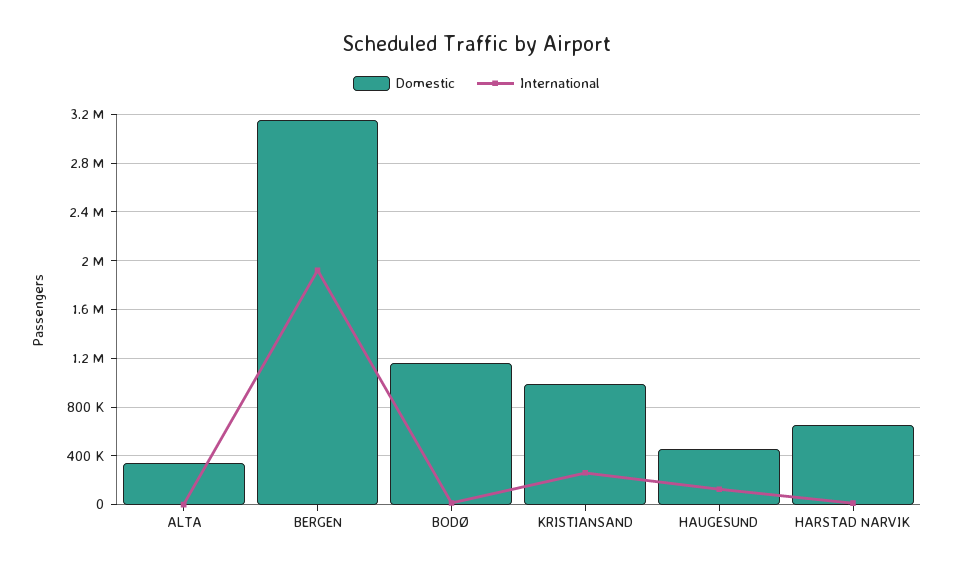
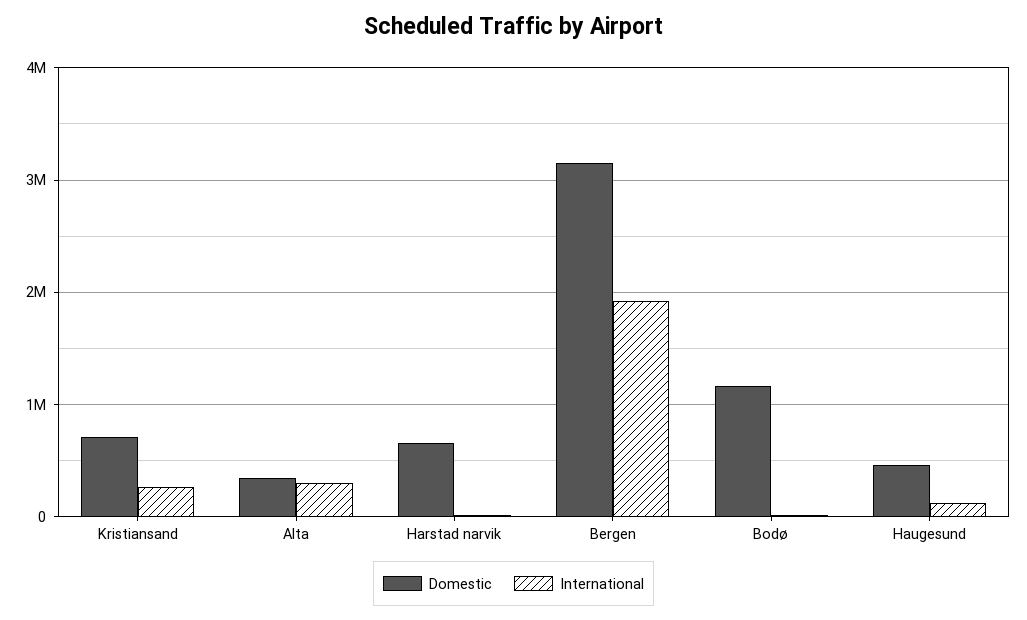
International, ALTA: 0 -> 300000
Domestic, KRISTIANSAND: 1000000 -> 700000

